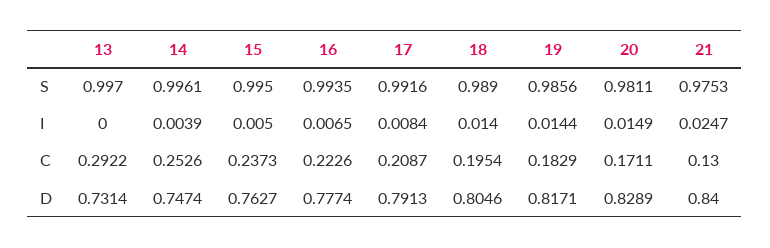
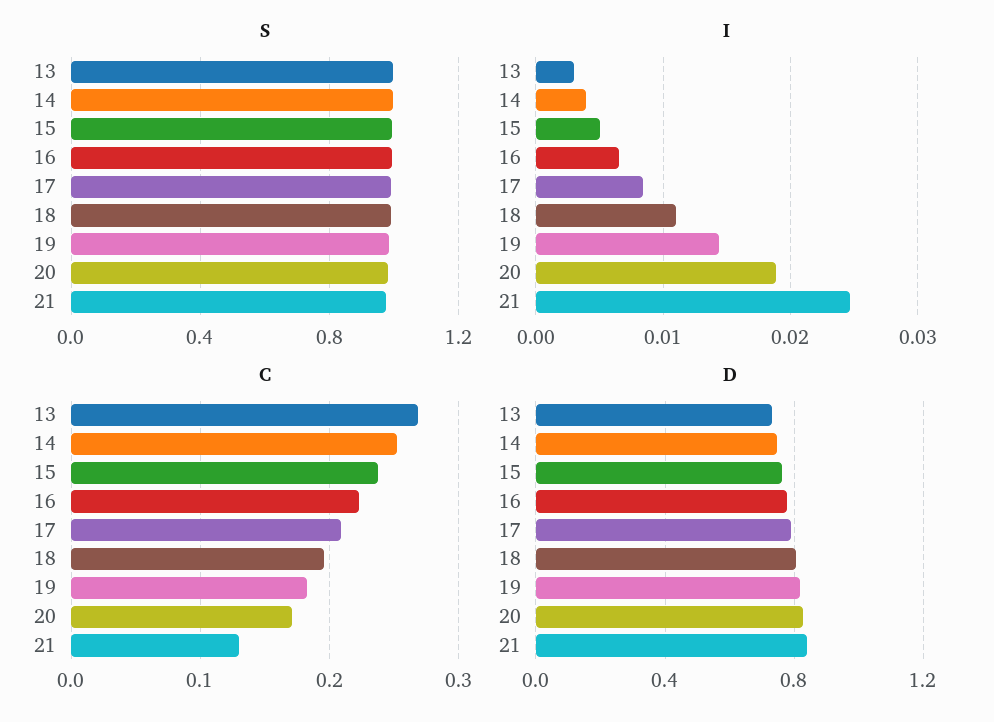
I, 13: 0 -> 0.003
I, 18: 0.014 -> 0.011
I, 20: 0.0149 -> 0.019
C, 13: 0.2922 -> 0.27

